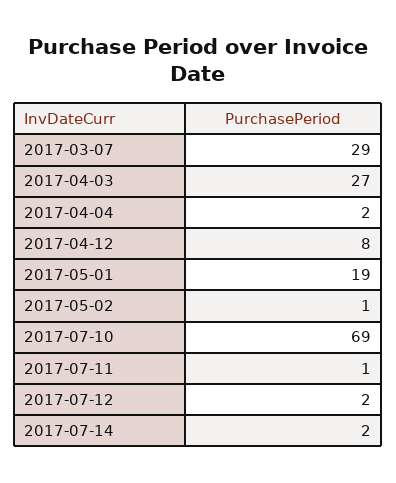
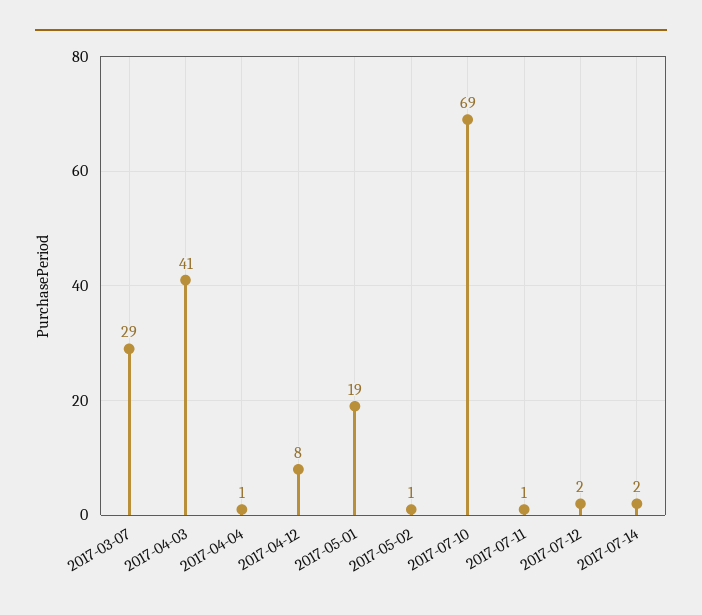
2017-04-03: 27 -> 41
2017-04-04: 2 -> 1

